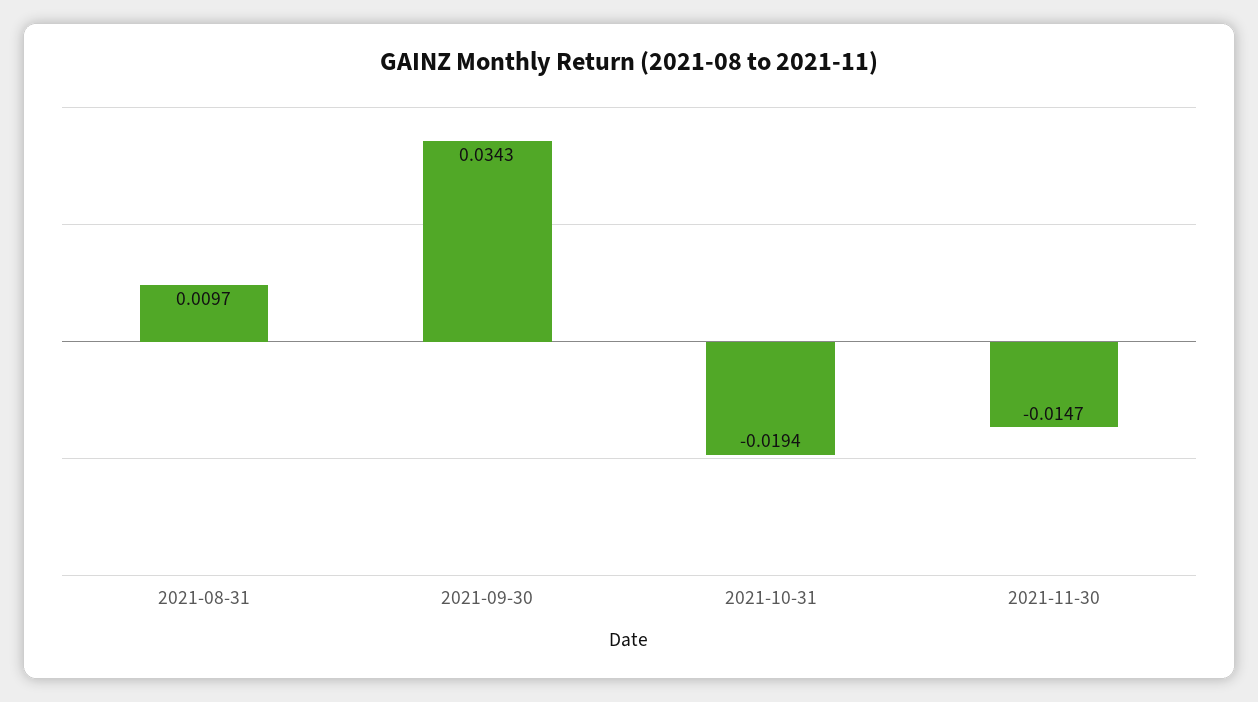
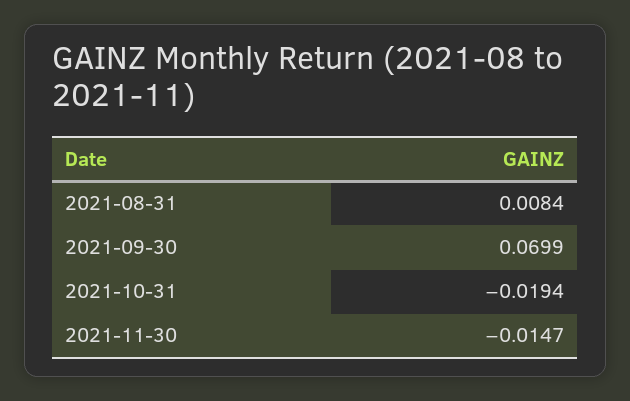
2021-08-31: 0.0097 -> 0.0084
2021-09-30: 0.0343 -> 0.0699

